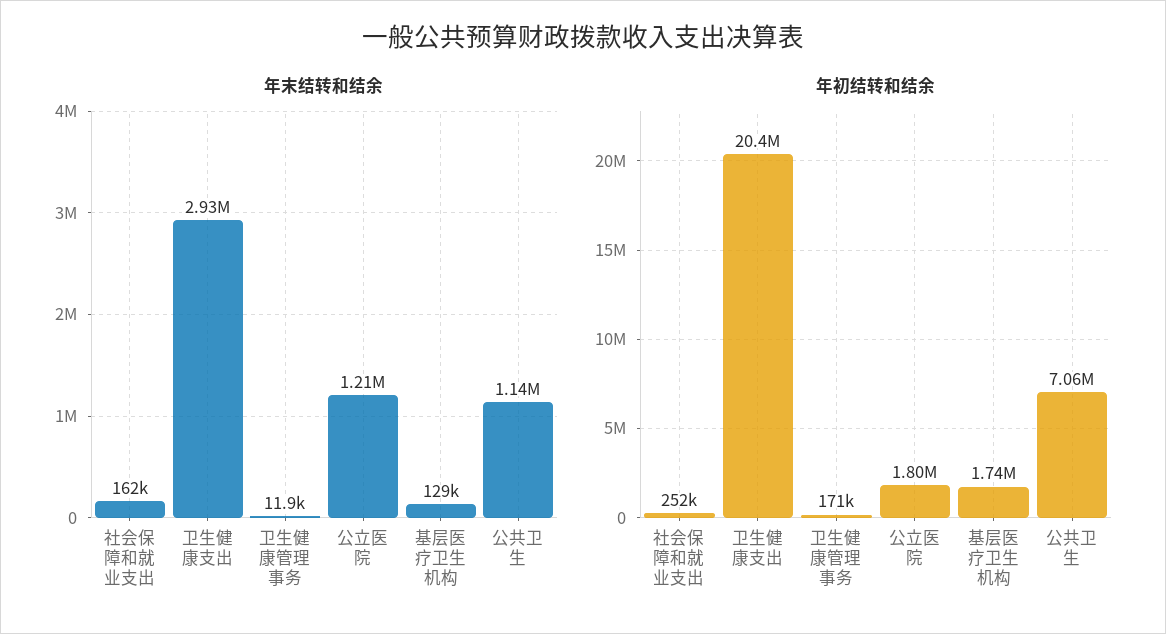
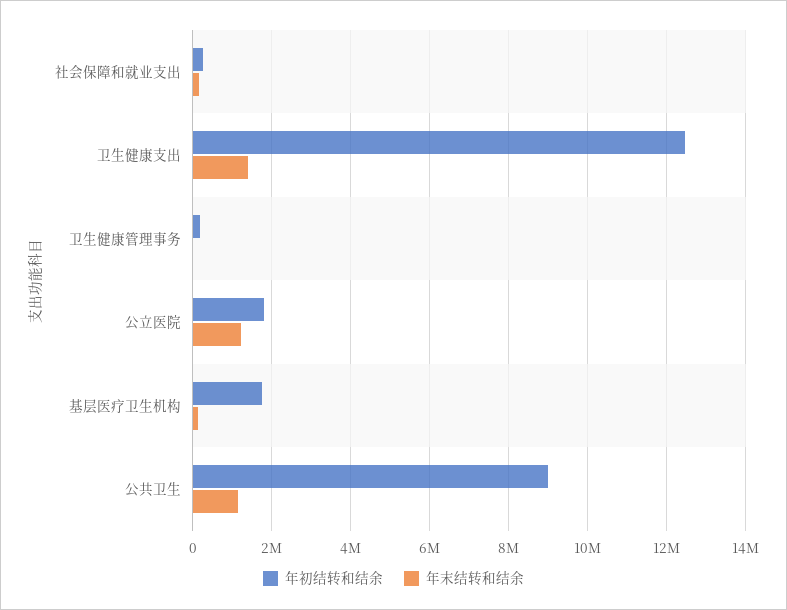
年末结转和结余, 卫生健康支出: 2930000 -> 1400000
年初结转和结余, 卫生健康支出: 20400000 -> 12400000
年初结转和结余, 公共卫生: 7060000 -> 9000000

